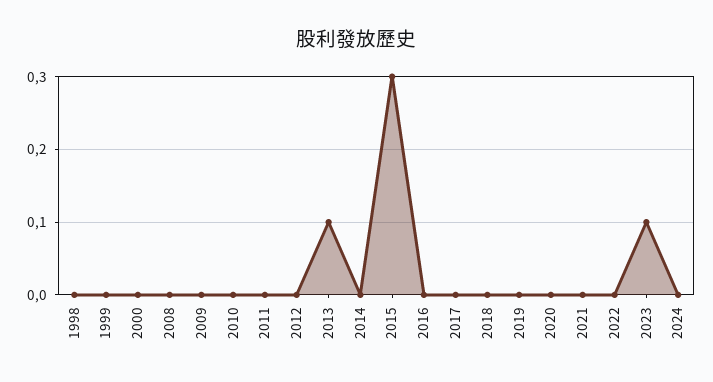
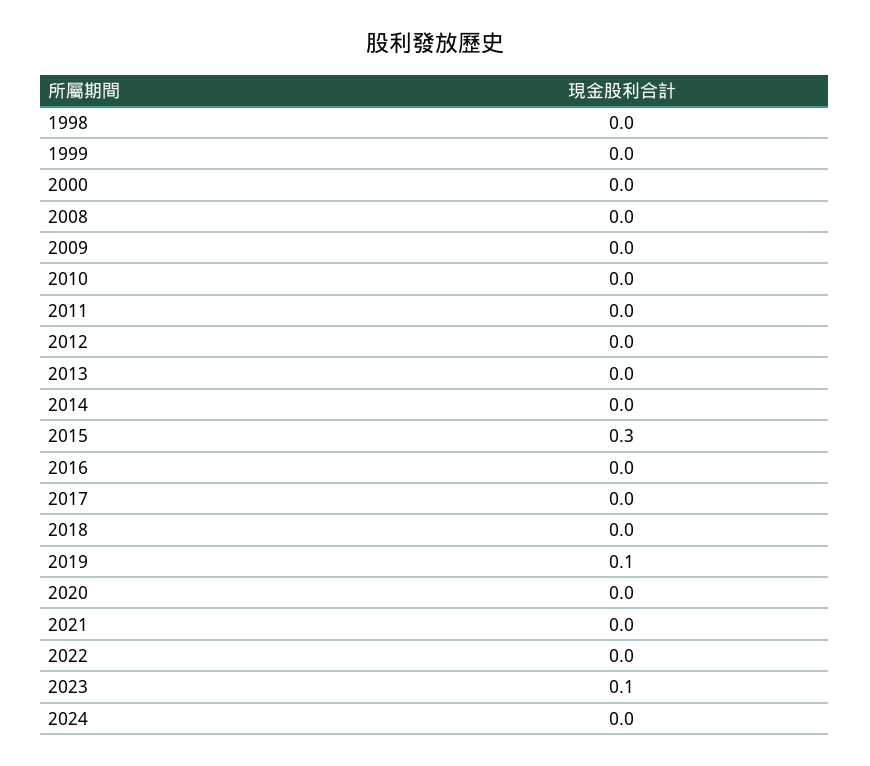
2013: 0.1 -> 0
2019: 0 -> 0.1

